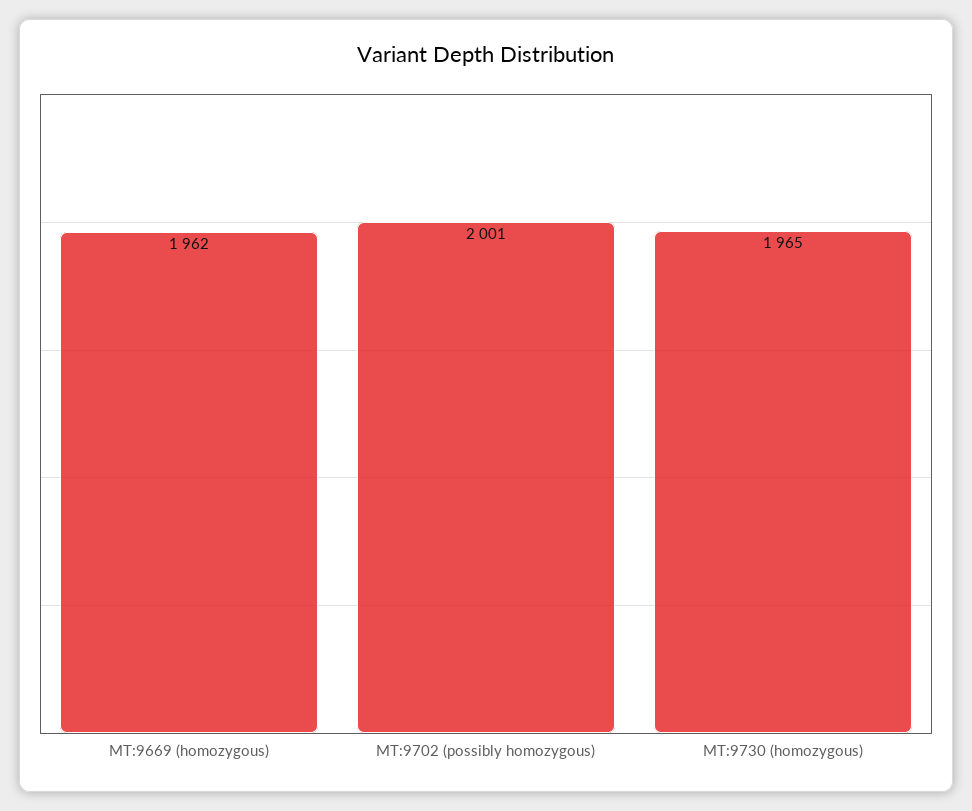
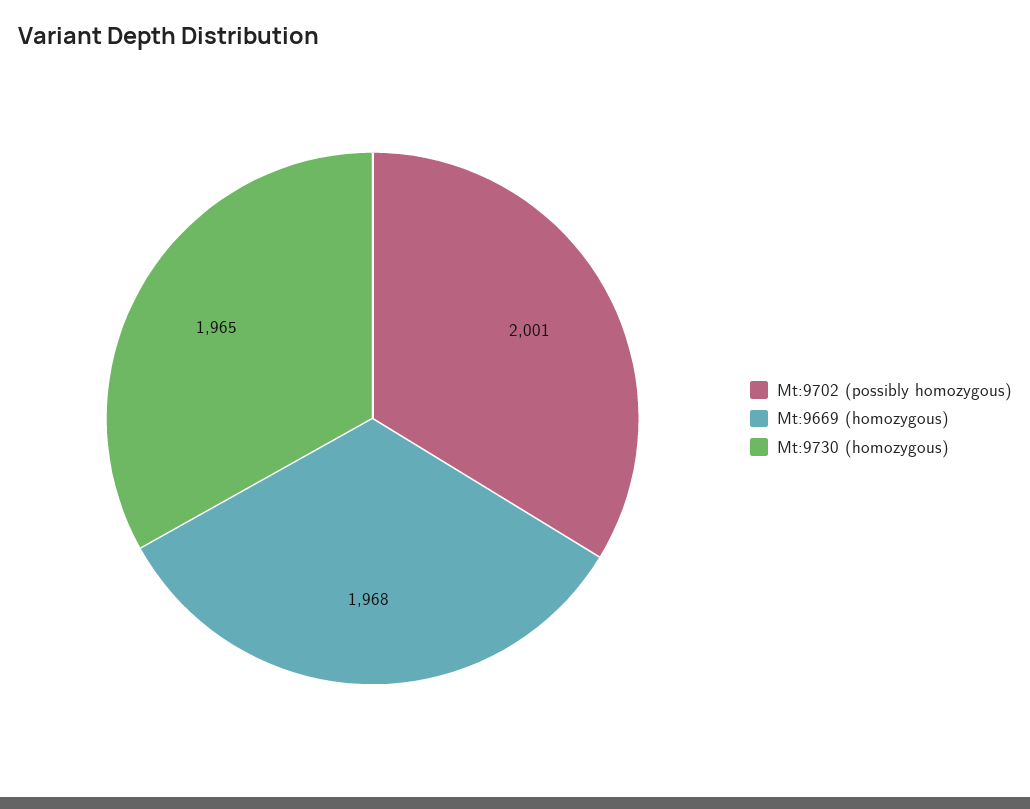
MT:9669 (homozygous): 1962 -> 1968

